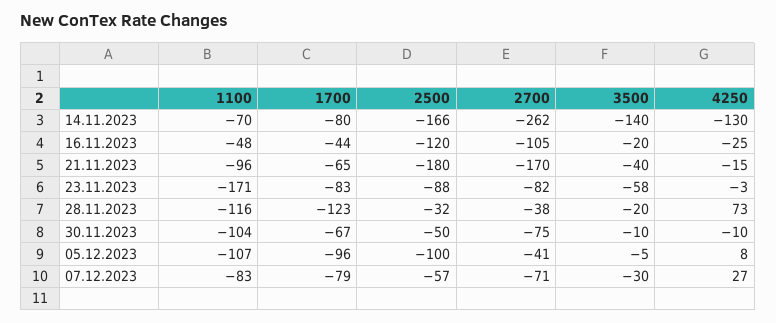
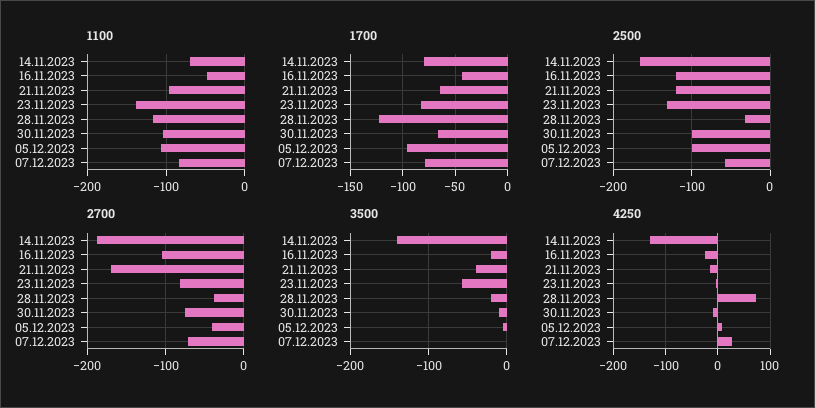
2700, 14.11.2023: -262 -> -190
2500, 21.11.2023: -180 -> -120
1100, 23.11.2023: -171 -> -140
2500, 23.11.2023: -88 -> -130
2500, 30.11.2023: -50 -> -100
3500, 07.12.2023: -30 -> 0

